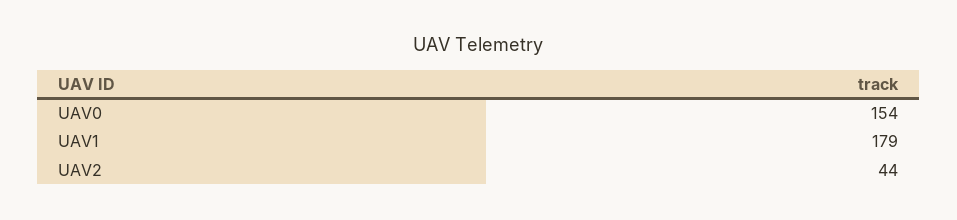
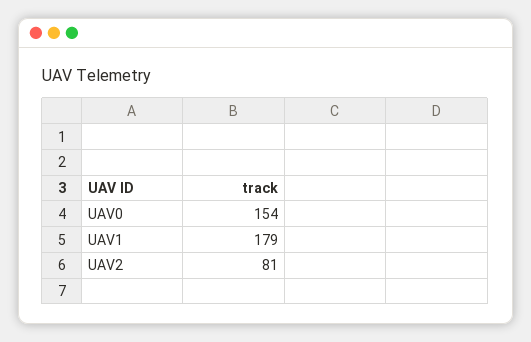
UAV2: 44 -> 81

